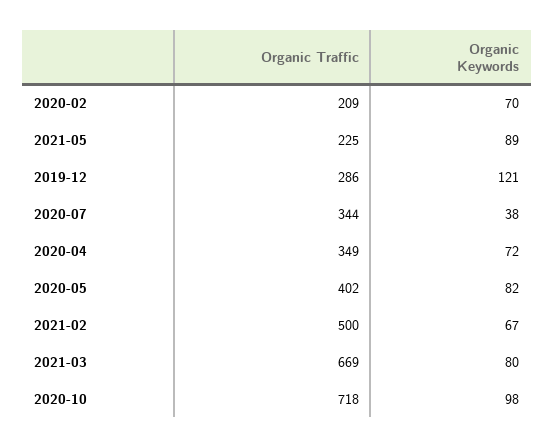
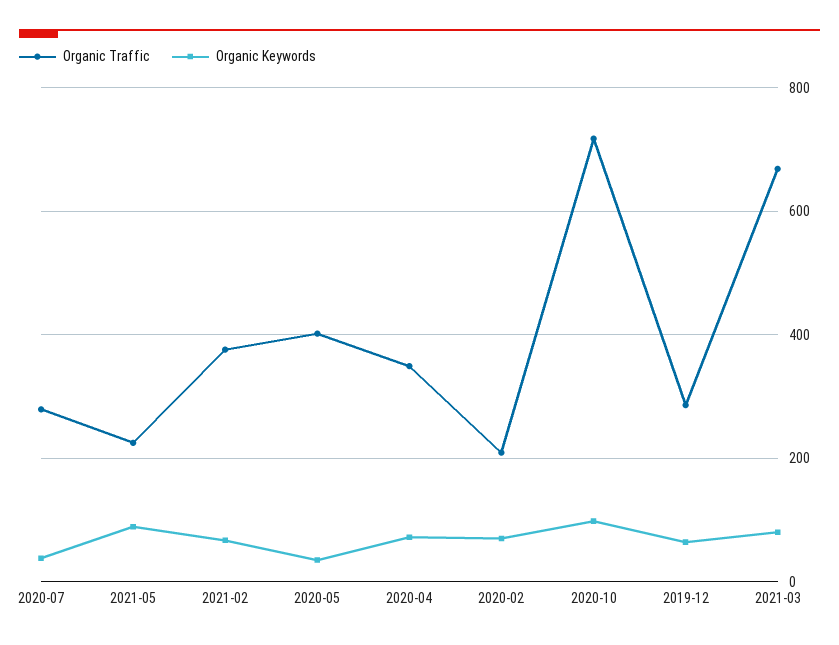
Organic Keywords, 2019-12: 121 -> 60
Organic Traffic, 2020-07: 344 -> 280
Organic Keywords, 2020-05: 82 -> 40
Organic Traffic, 2021-02: 500 -> 380

